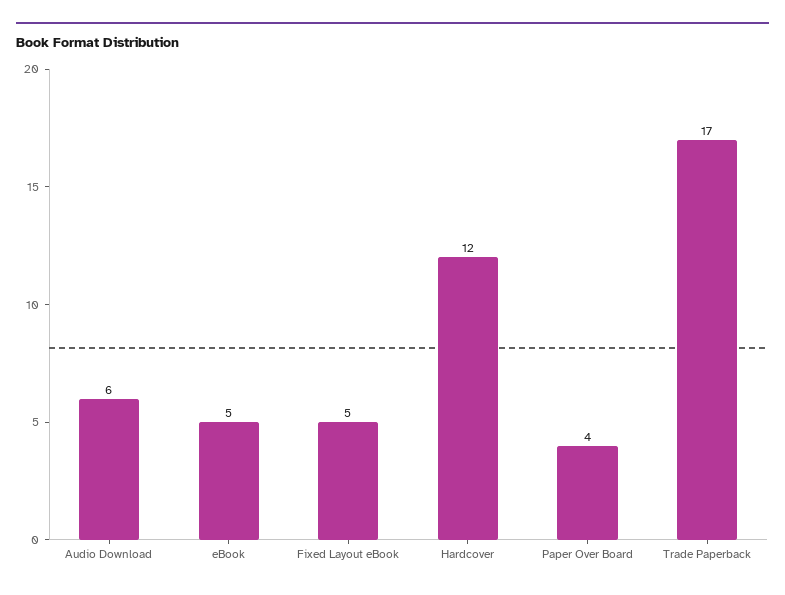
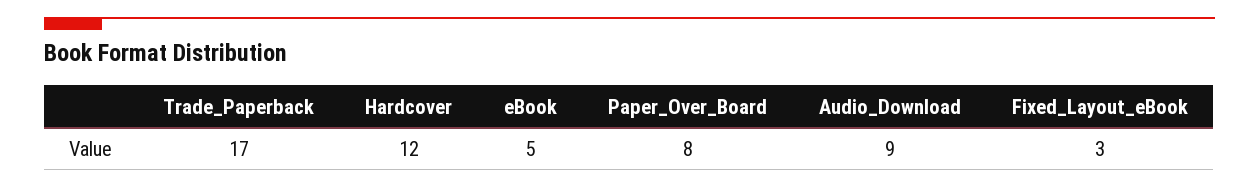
Audio Download: 6 -> 9
Fixed Layout eBook: 5 -> 3
Paper Over Board: 4 -> 8

